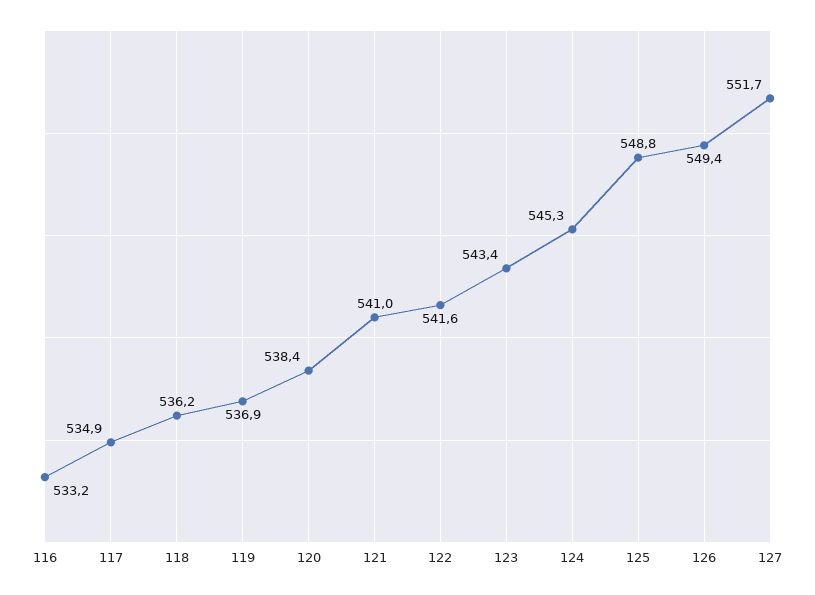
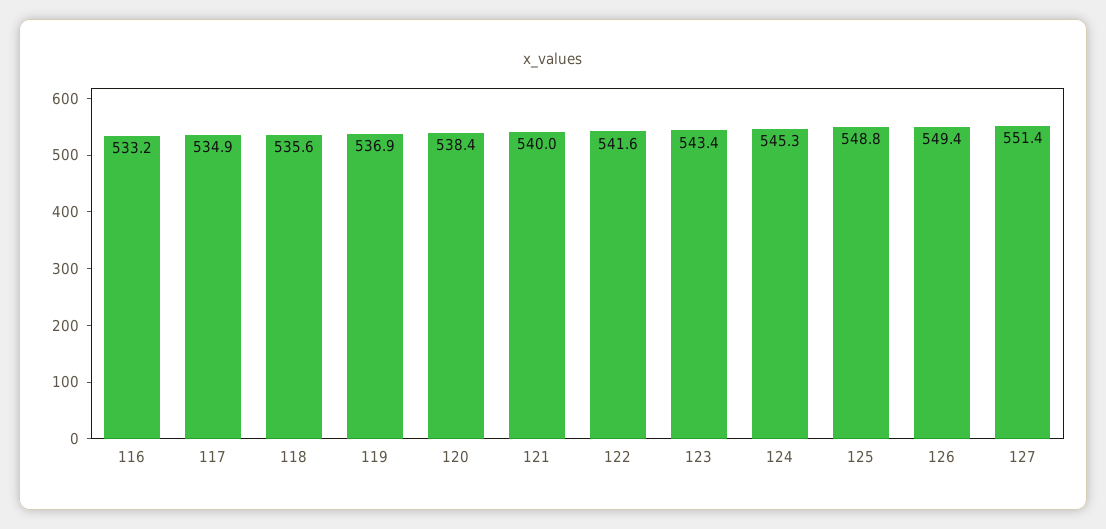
118: 536.2 -> 535.6
121: 541 -> 540
127: 551.7 -> 551.4

